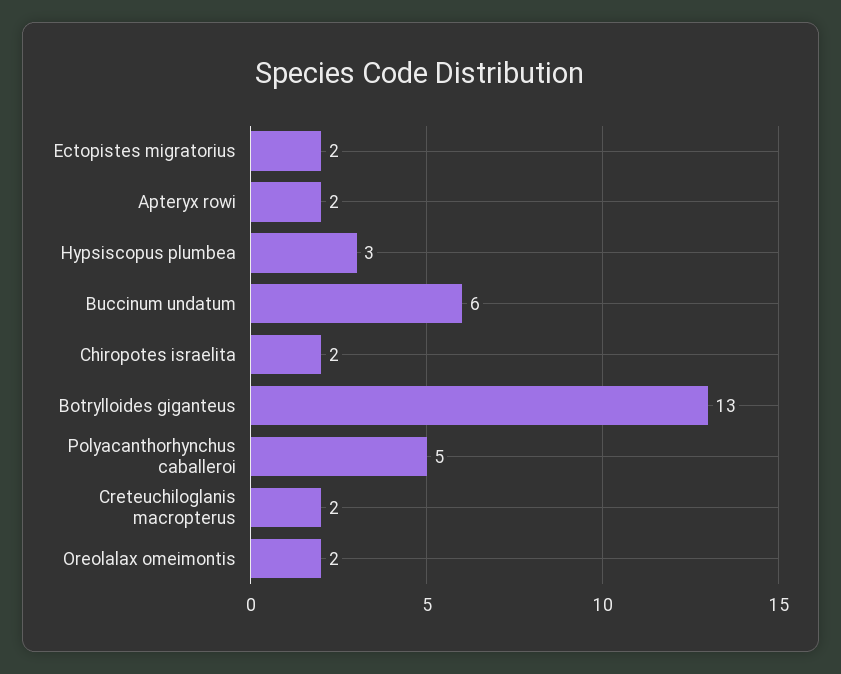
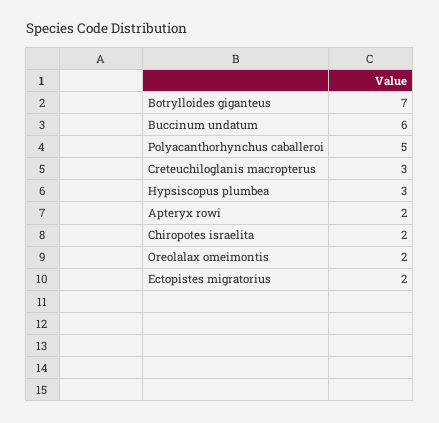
Botrylloides giganteus: 13 -> 7
Creteuchiloglanis macropterus: 2 -> 3

